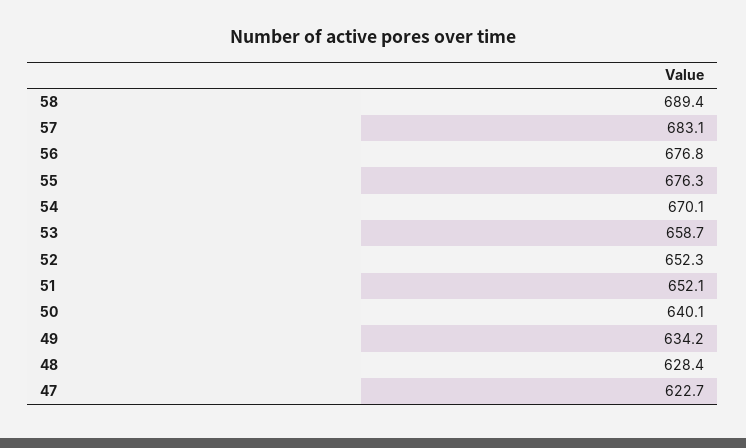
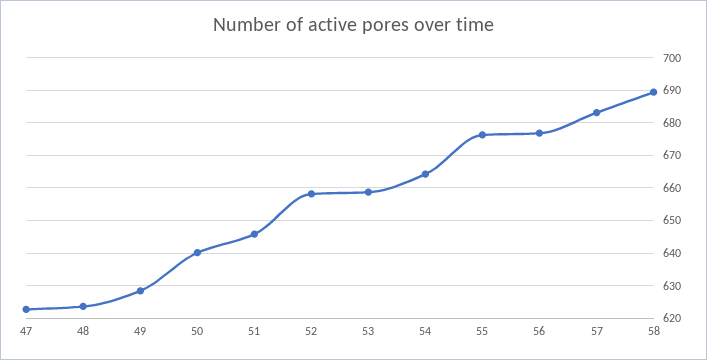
54: 670.1 -> 664
52: 652.3 -> 658
51: 652.1 -> 646
49: 634.2 -> 628
48: 628.4 -> 624

